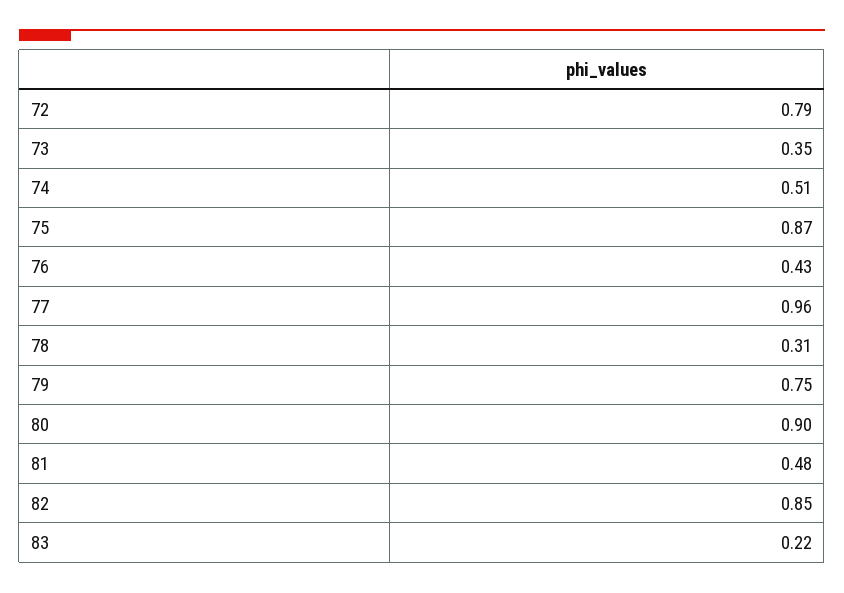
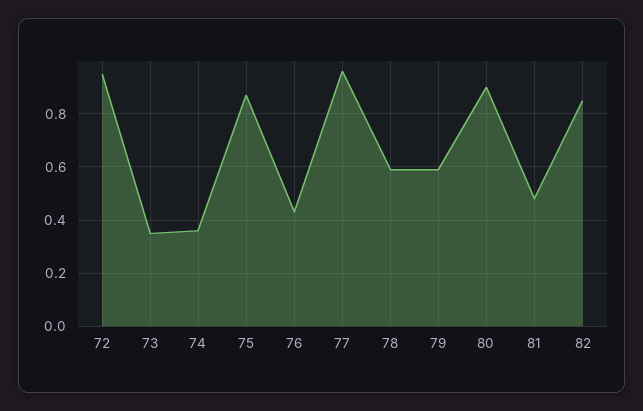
72: 0.79 -> 0.95
74: 0.51 -> 0.35
78: 0.31 -> 0.6
79: 0.75 -> 0.6
83: 0.22 -> none

